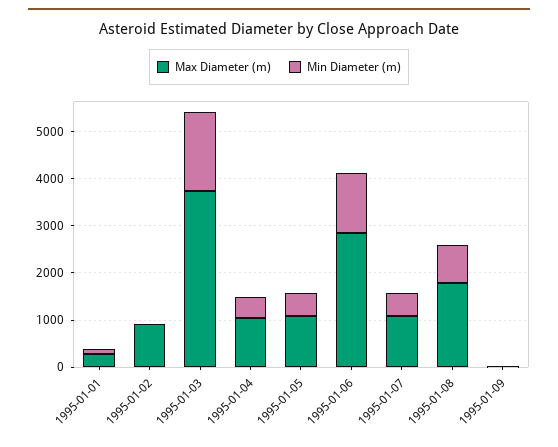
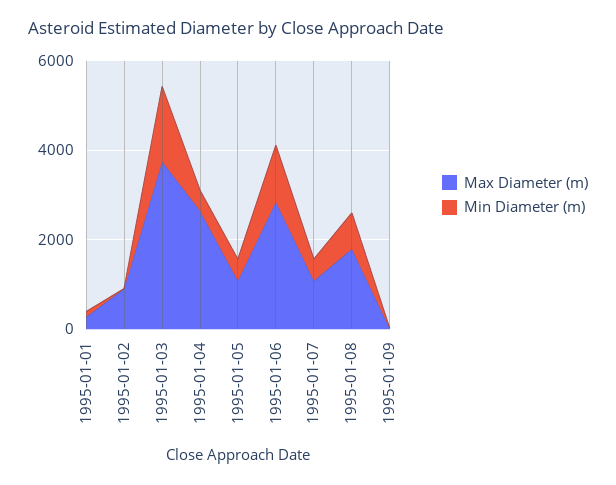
Max Diameter (m), 1995-01-04: 1000 -> 2500

